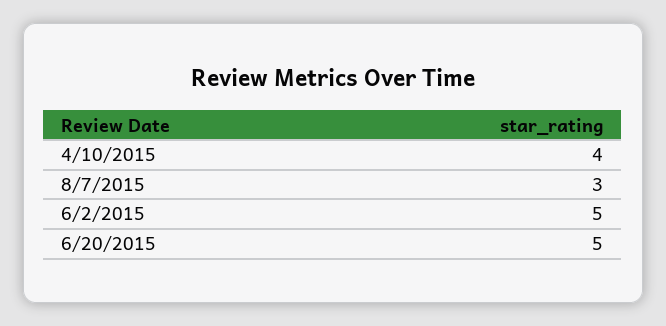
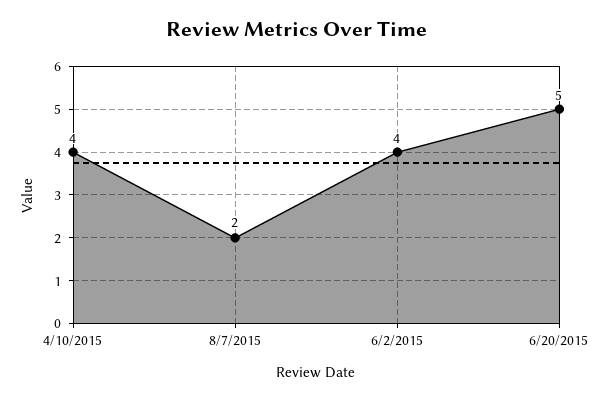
8/7/2015: 3 -> 2
6/2/2015: 5 -> 4

